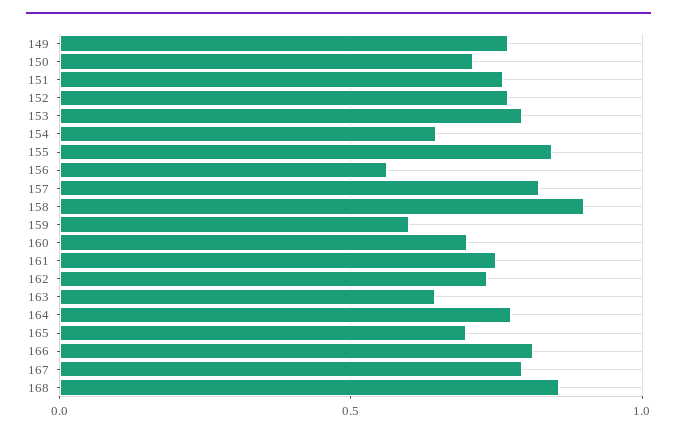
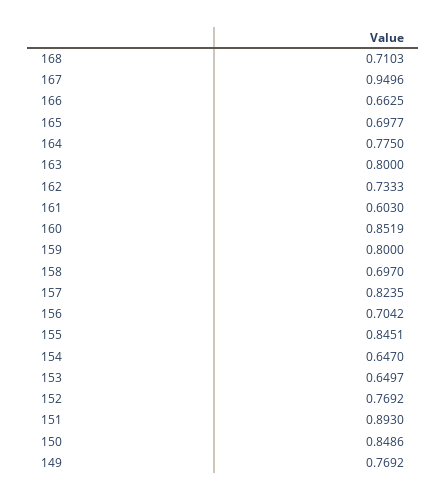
150: 0.7 -> 0.8486
151: 0.75 -> 0.893
153: 0.8 -> 0.6497
156: 0.55 -> 0.7042
158: 0.9 -> 0.697
159: 0.6 -> 0.8
160: 0.7 -> 0.8519
161: 0.75 -> 0.603
163: 0.65 -> 0.8
166: 0.8 -> 0.6625
167: 0.8 -> 0.9496
168: 0.85 -> 0.7103

